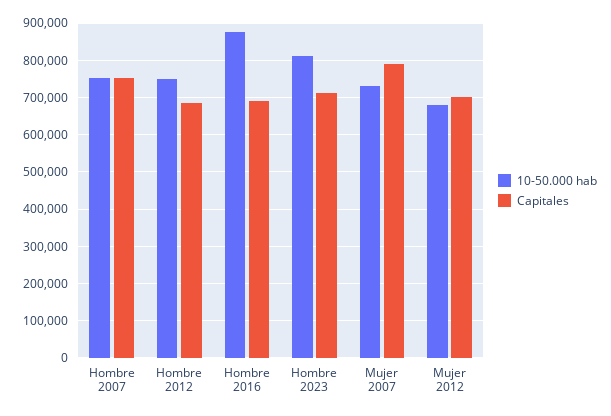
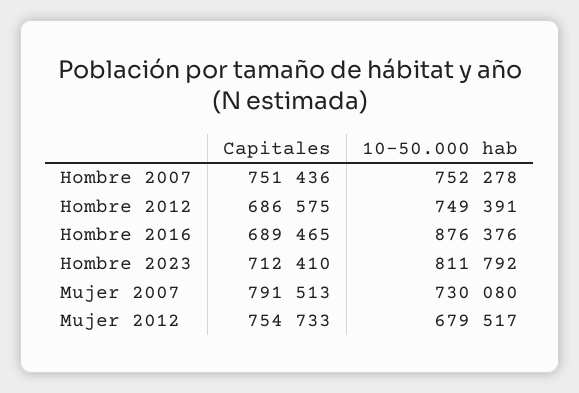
Capitales, Mujer 2012: 700000 -> 754733

